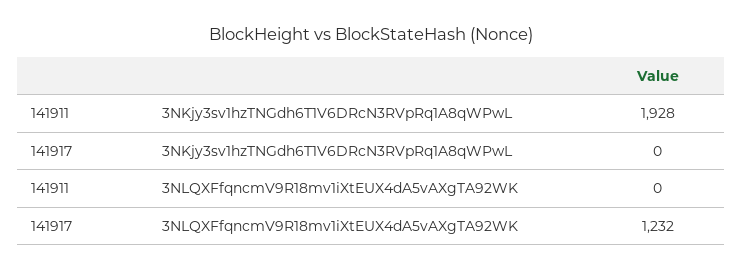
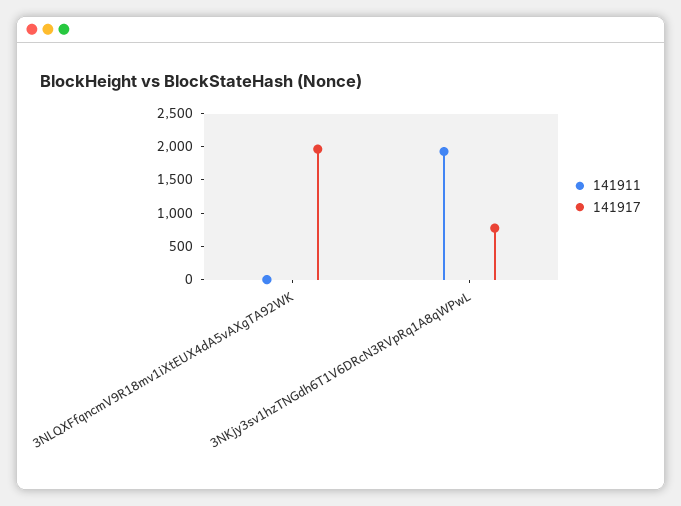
141917, 3NKjy3sv1hzTNGdh6T1V6DRcN3RVpRq1A8qWPwL: 0 -> 750
141917, 3NLQXFfqncmV9R18mv1iXtEUX4dA5vAXgTA92WK: 1232 -> 2000

